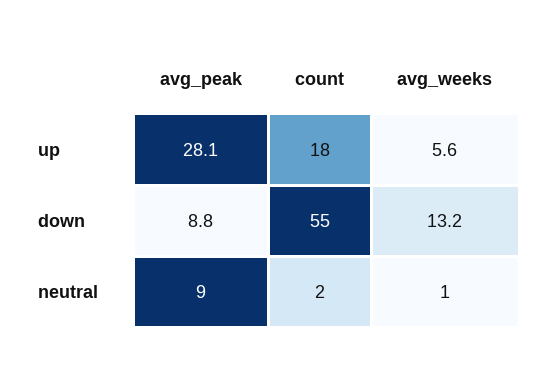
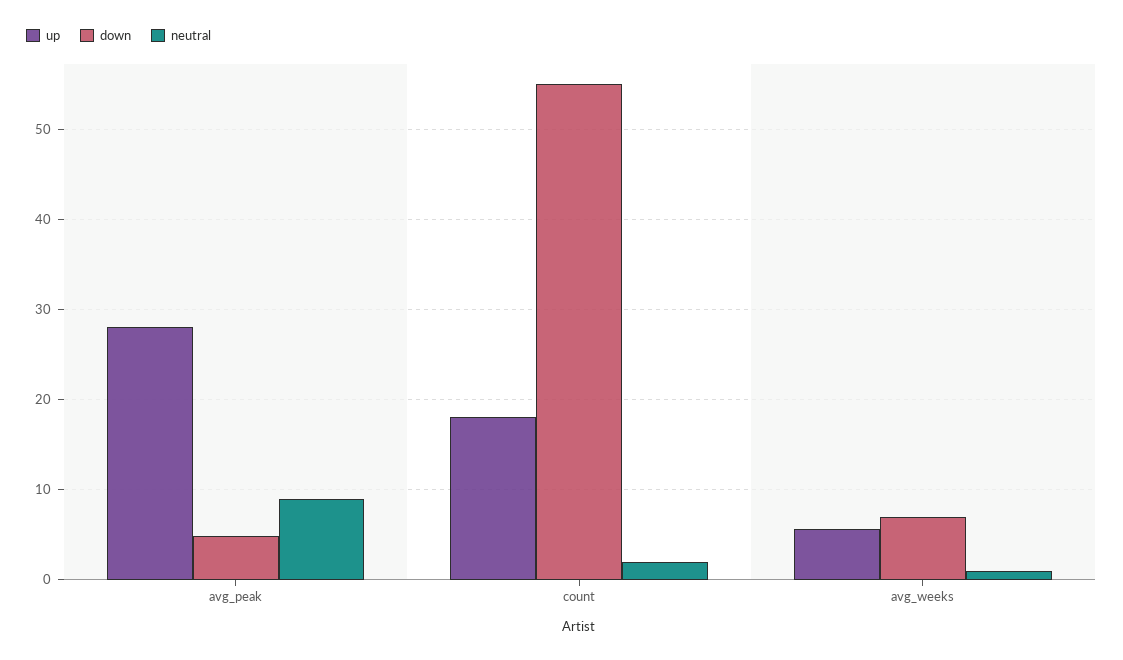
down, avg_peak: 8.8 -> 5
down, avg_weeks: 13.2 -> 7

